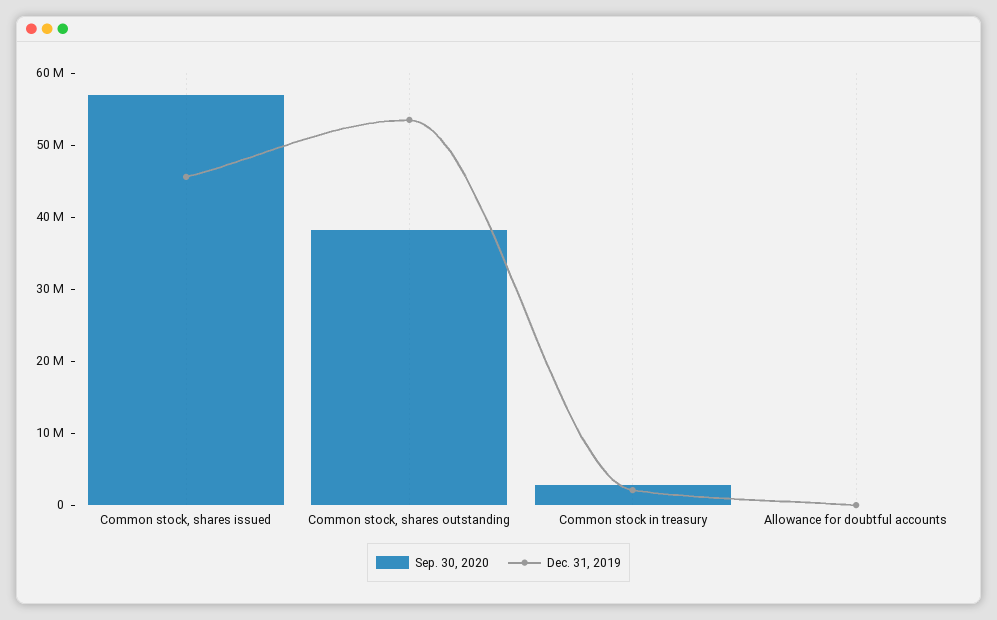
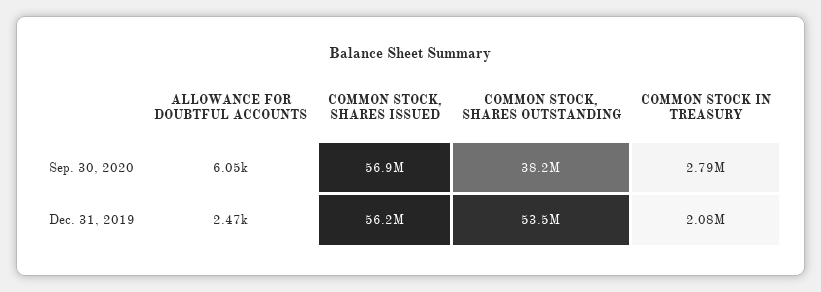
Dec. 31, 2019, Common stock, shares issued: 46000000 -> 56200000

